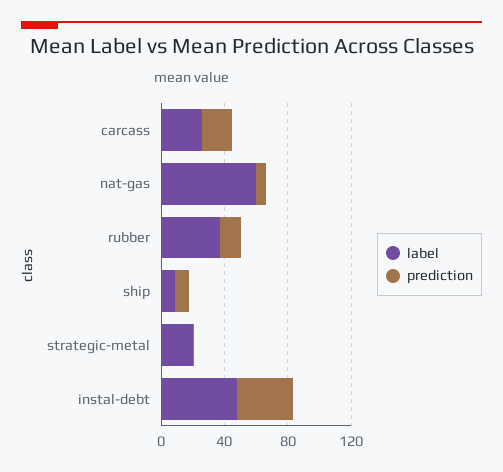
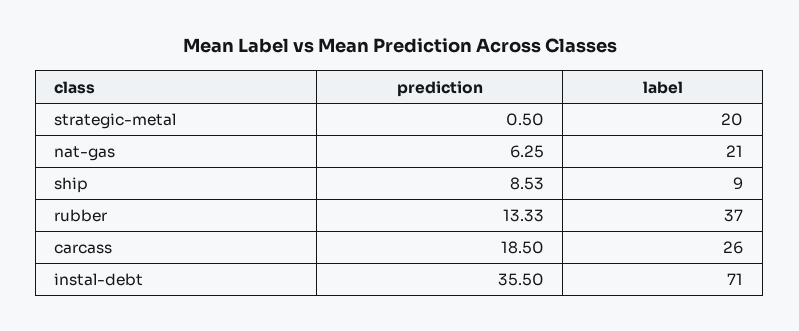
label, nat-gas: 60 -> 21
label, instal-debt: 50 -> 71

